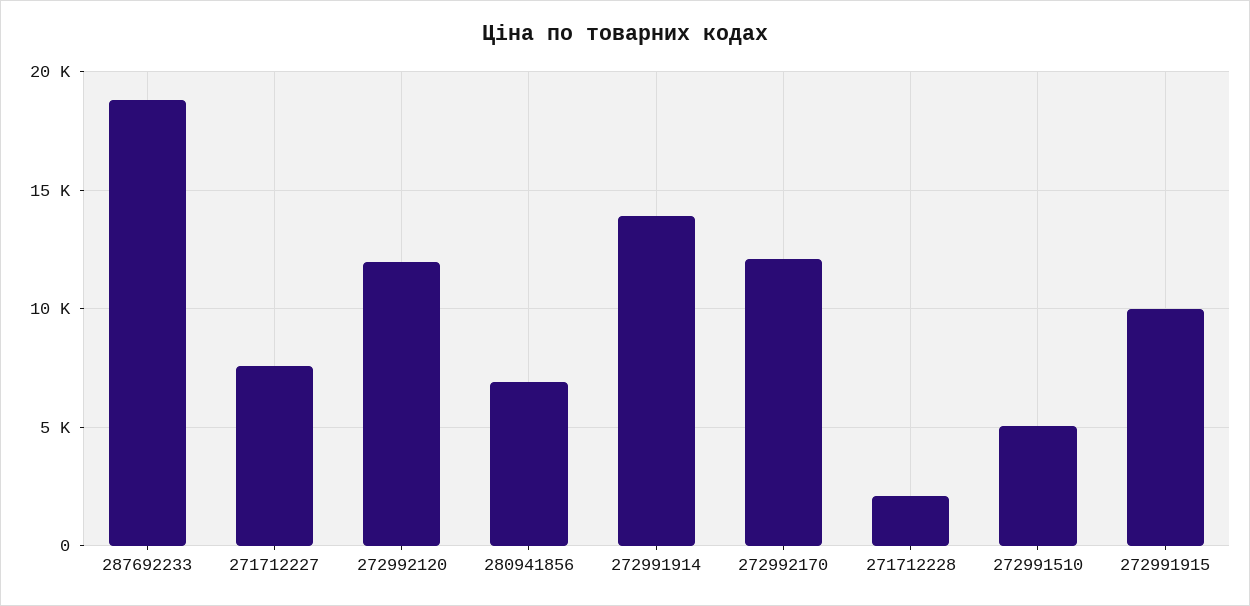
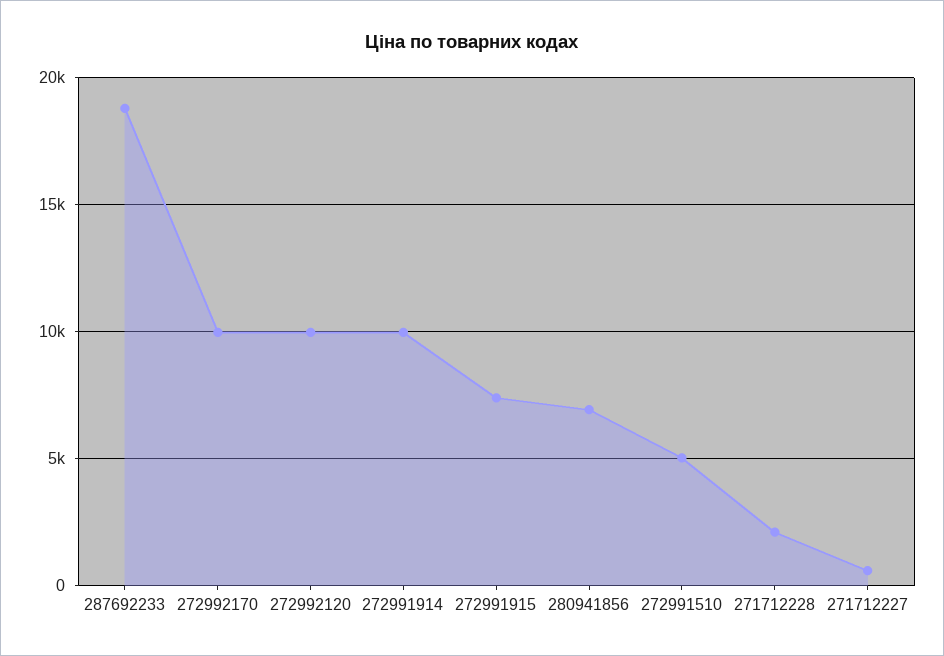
271712227: 7500 -> 500
272992120: 12000 -> 10000
272991914: 14000 -> 10000
272992170: 12000 -> 10000
272991915: 10000 -> 7500

